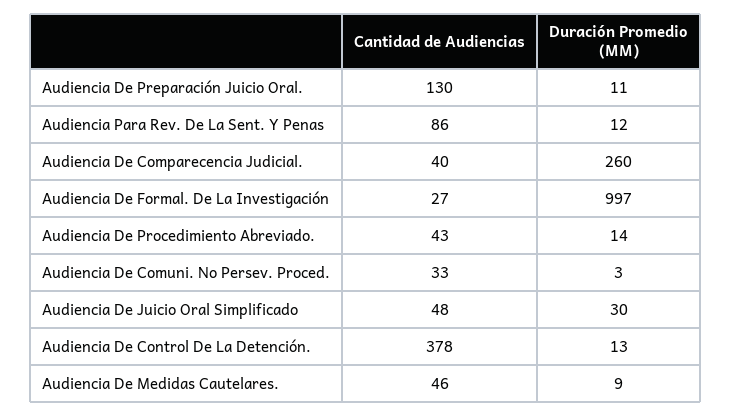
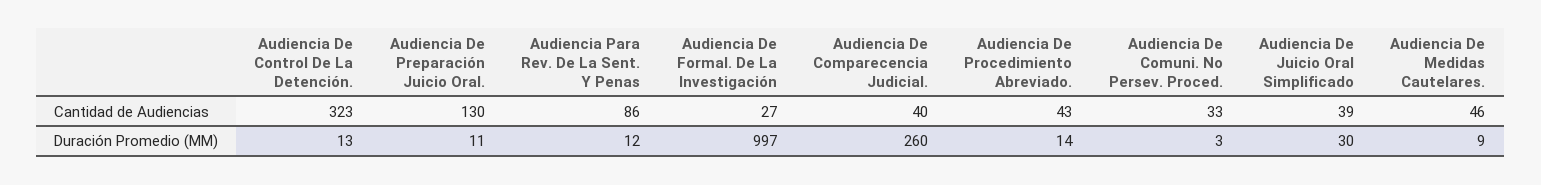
Cantidad de Audiencias, Audiencia De Juicio Oral Simplificado: 48 -> 39
Cantidad de Audiencias, Audiencia De Control De La Detención.: 378 -> 323

